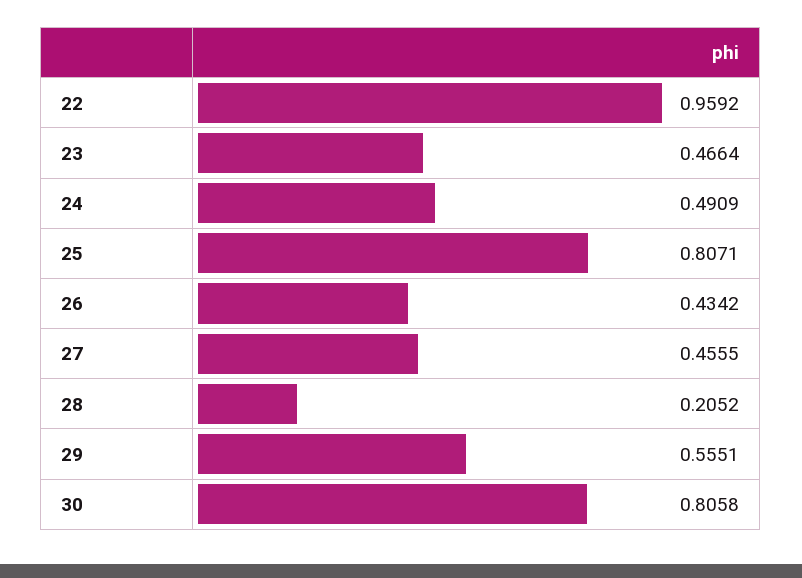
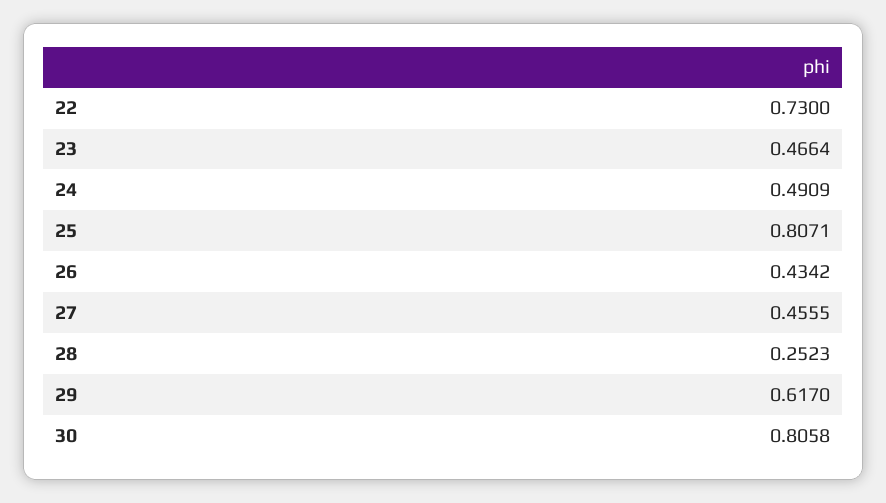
22: 0.9592 -> 0.73
28: 0.2052 -> 0.2523
29: 0.5551 -> 0.617

